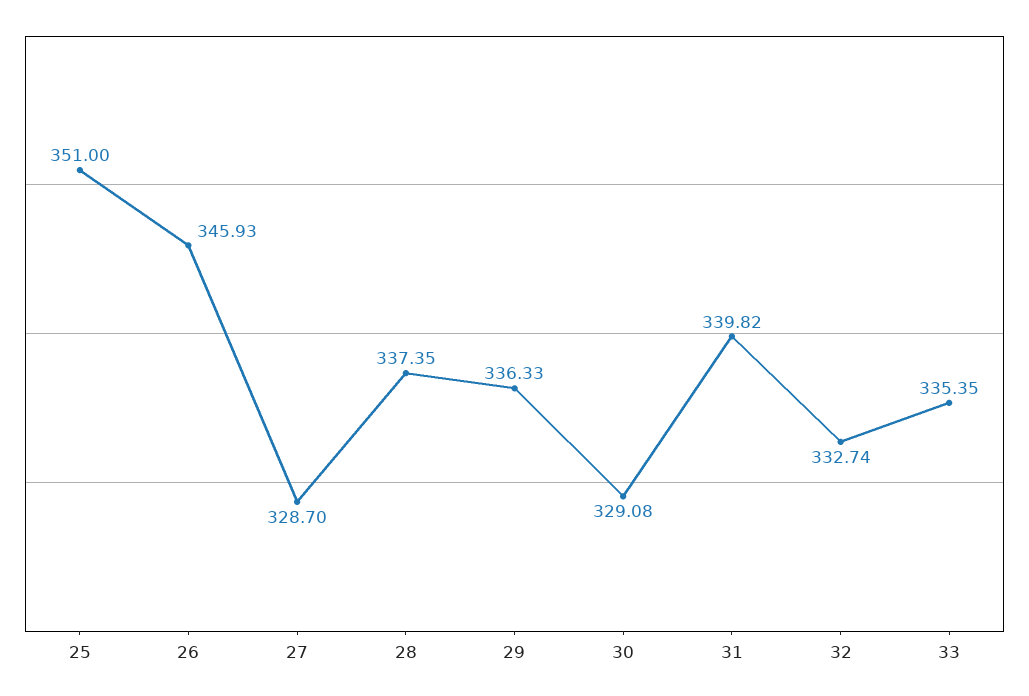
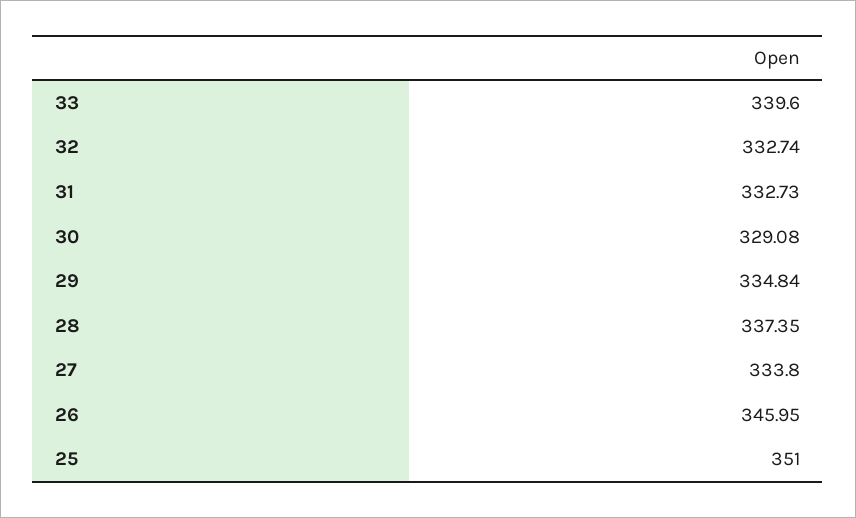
26: 345.93 -> 345.95
27: 328.7 -> 333.8
29: 336.33 -> 334.84
31: 339.82 -> 332.73
33: 335.35 -> 339.6

